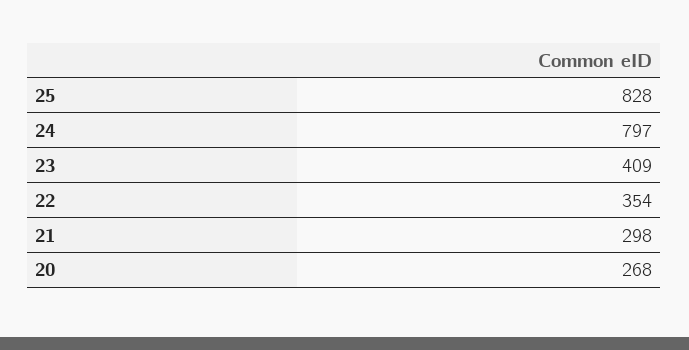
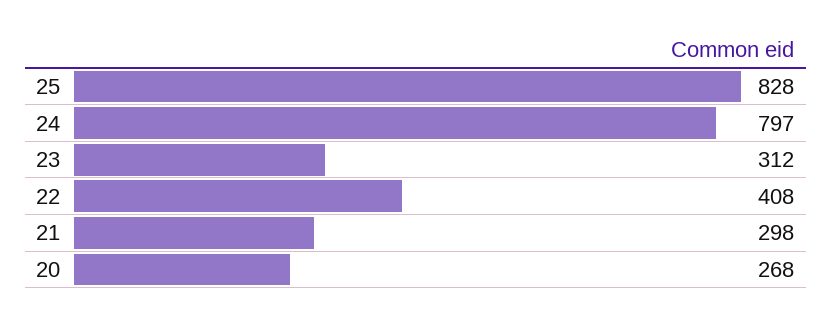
23: 409 -> 312
22: 354 -> 408

